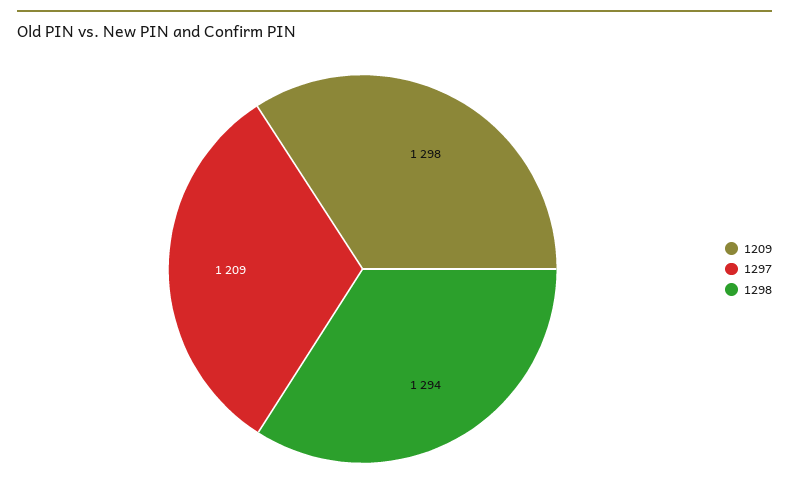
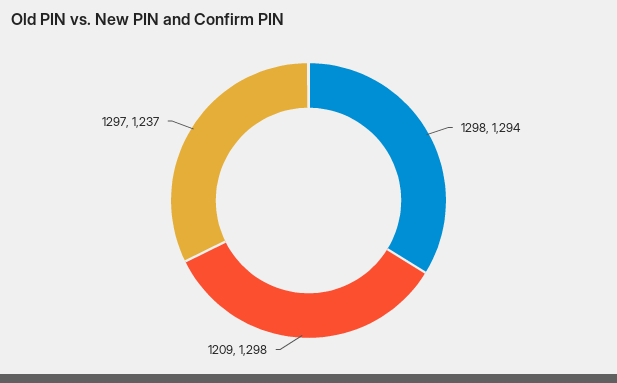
1297: 1209 -> 1237

